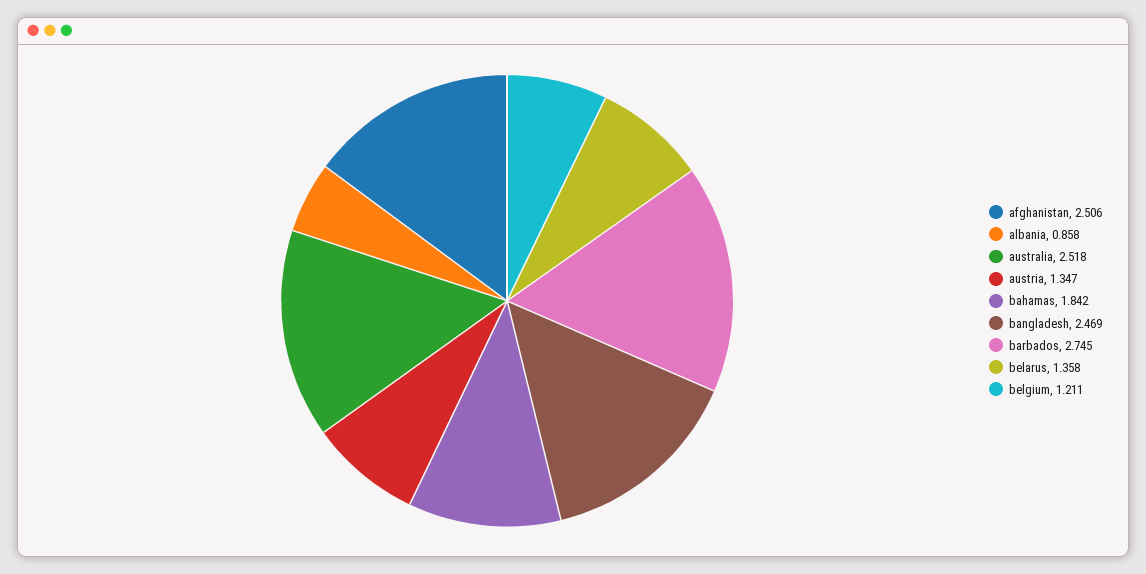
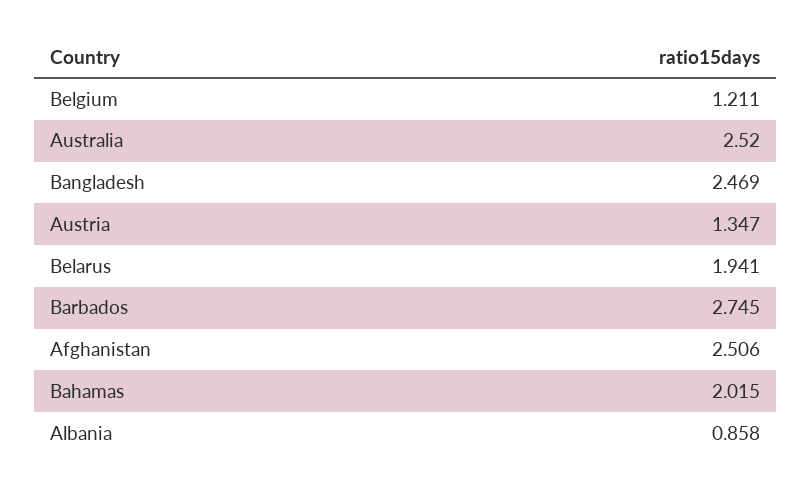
australia: 2.518 -> 2.52
bahamas: 1.842 -> 2.015
belarus: 1.358 -> 1.941

